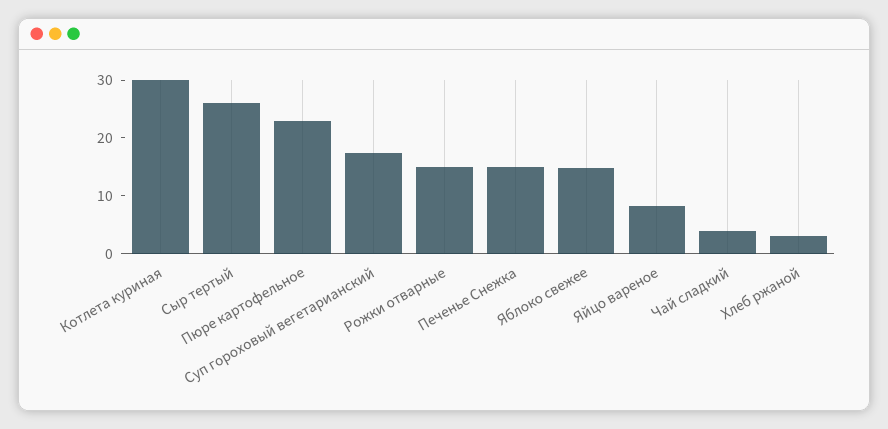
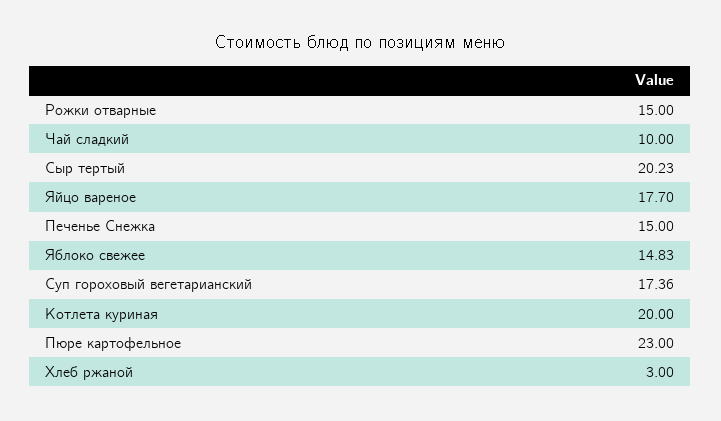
Котлета куриная: 30 -> 20
Сыр тертый: 26 -> 20.23
Яйцо вареное: 8 -> 17.7
Чай сладкий: 4 -> 10

